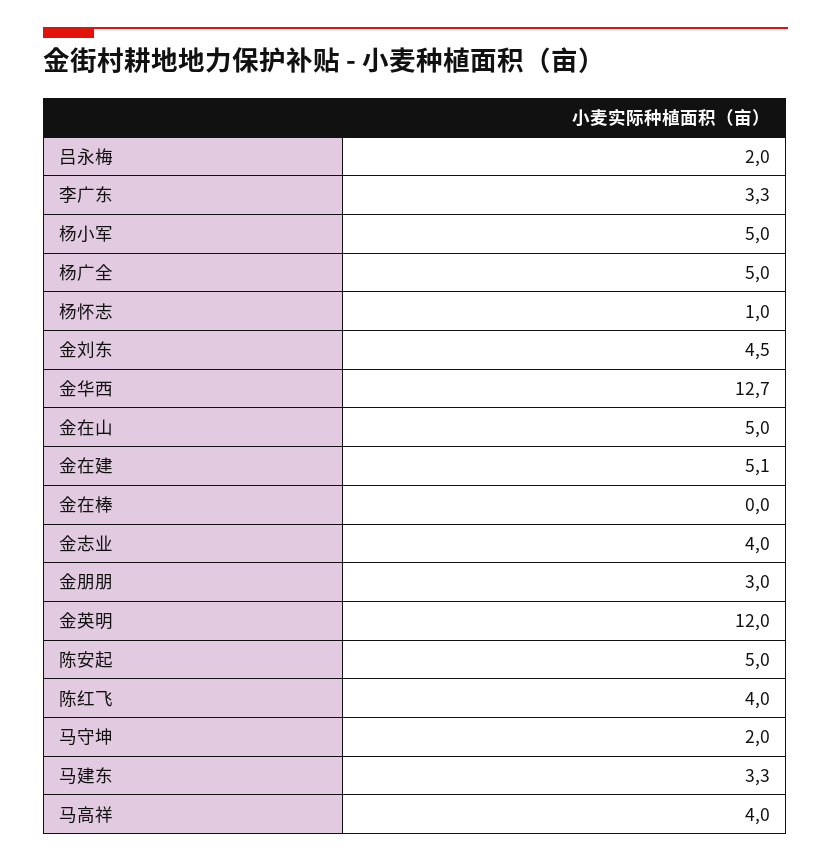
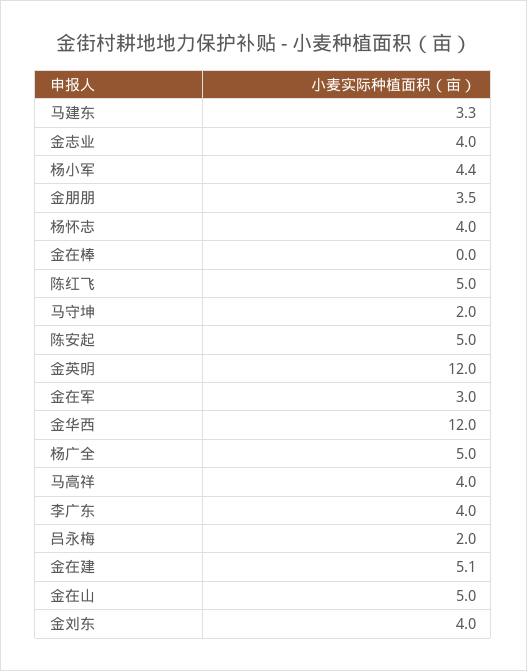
李广东: 3.3 -> 4
杨小军: 5 -> 4.4
杨怀志: 1 -> 4
金刘东: 4.5 -> 4
金华西: 12.7 -> 12
金朋朋: 3 -> 3.5
陈红飞: 4 -> 5
金在军: none -> 3

